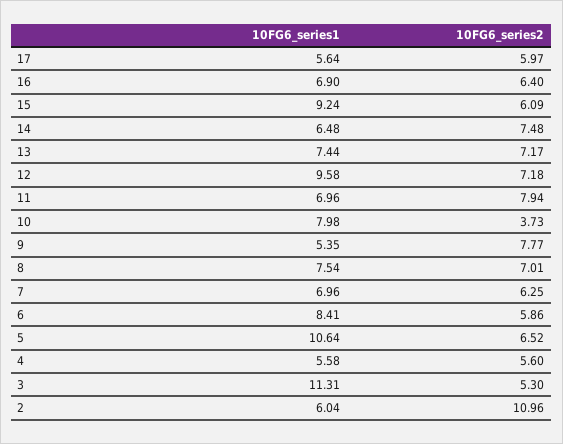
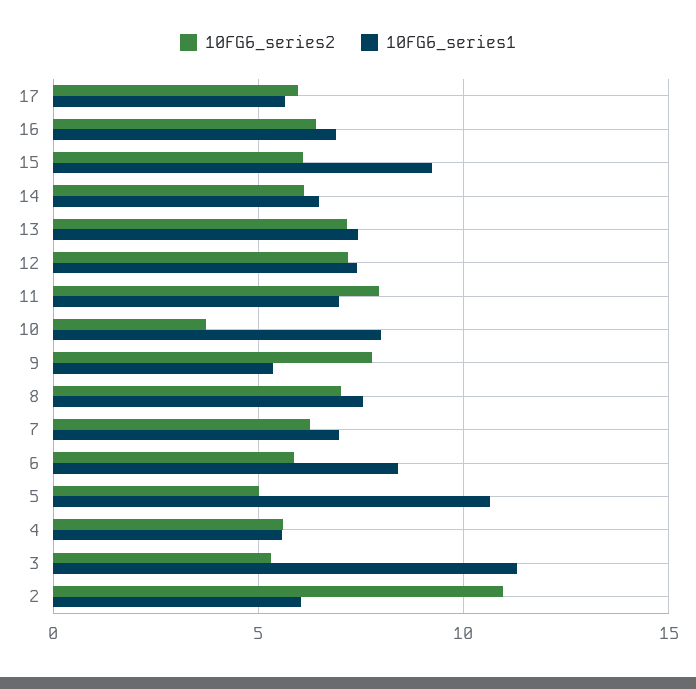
10FG6_series2, 14: 7.48 -> 6
10FG6_series1, 12: 9.58 -> 7.5
10FG6_series2, 5: 6.52 -> 5

